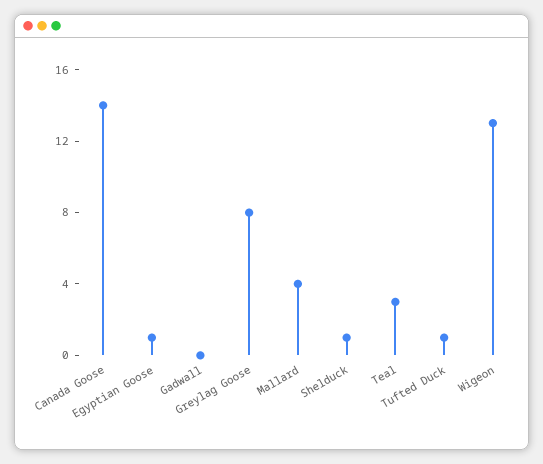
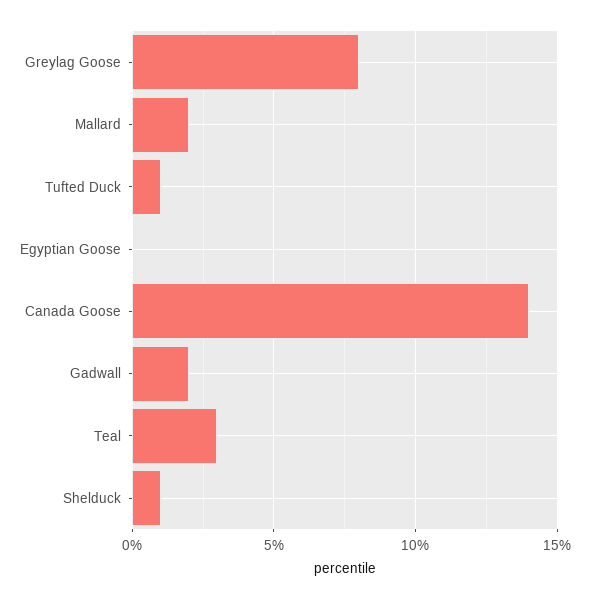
Egyptian Goose: 1 -> 0
Gadwall: 0 -> 2
Mallard: 4 -> 2
Wigeon: 13 -> none

